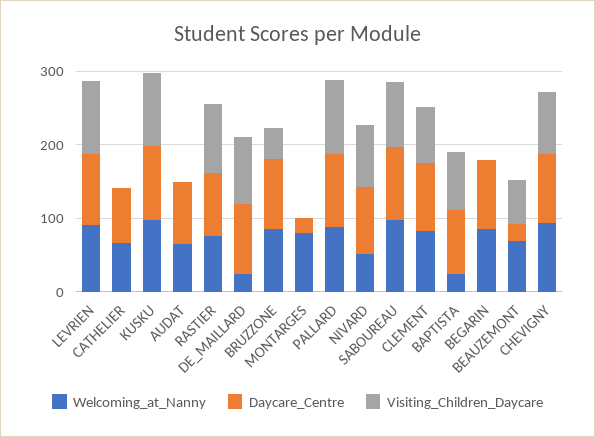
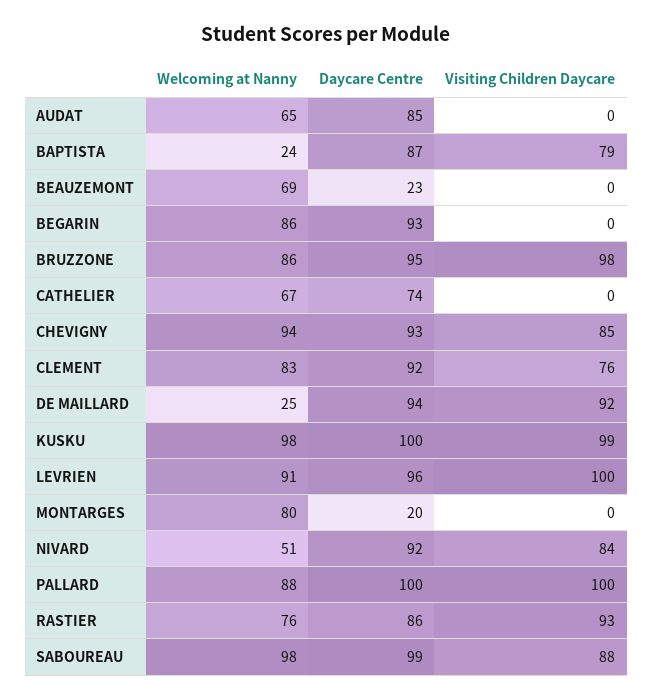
Visiting_Children_Daycare, BRUZZONE: 40 -> 98
Visiting_Children_Daycare, BEAUZEMONT: 60 -> 0

